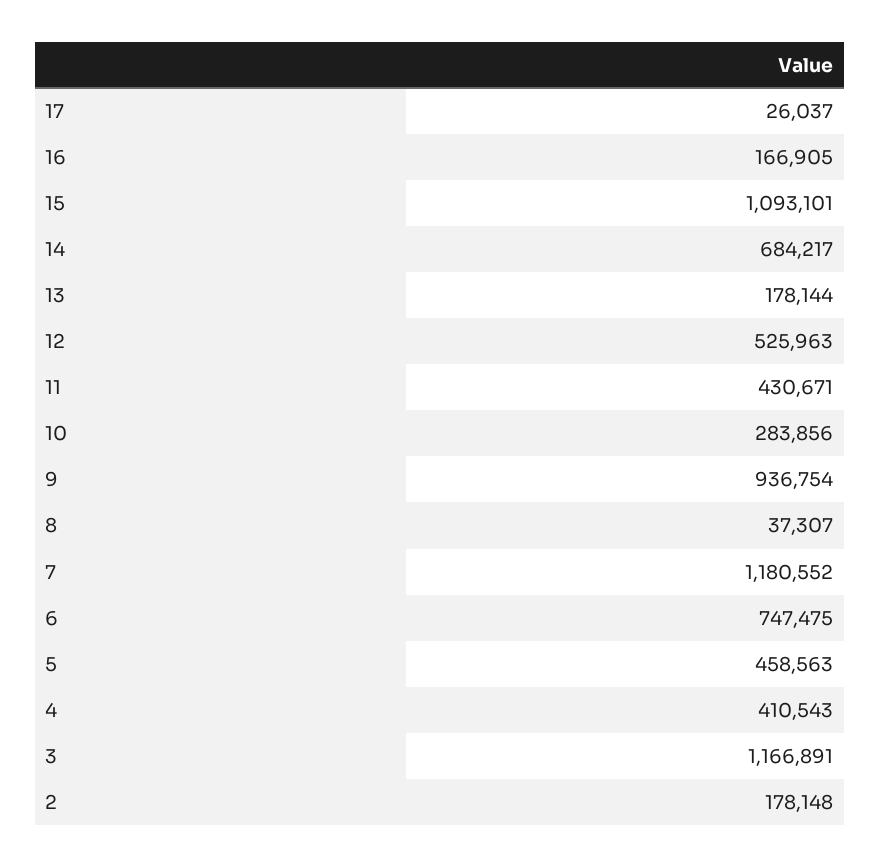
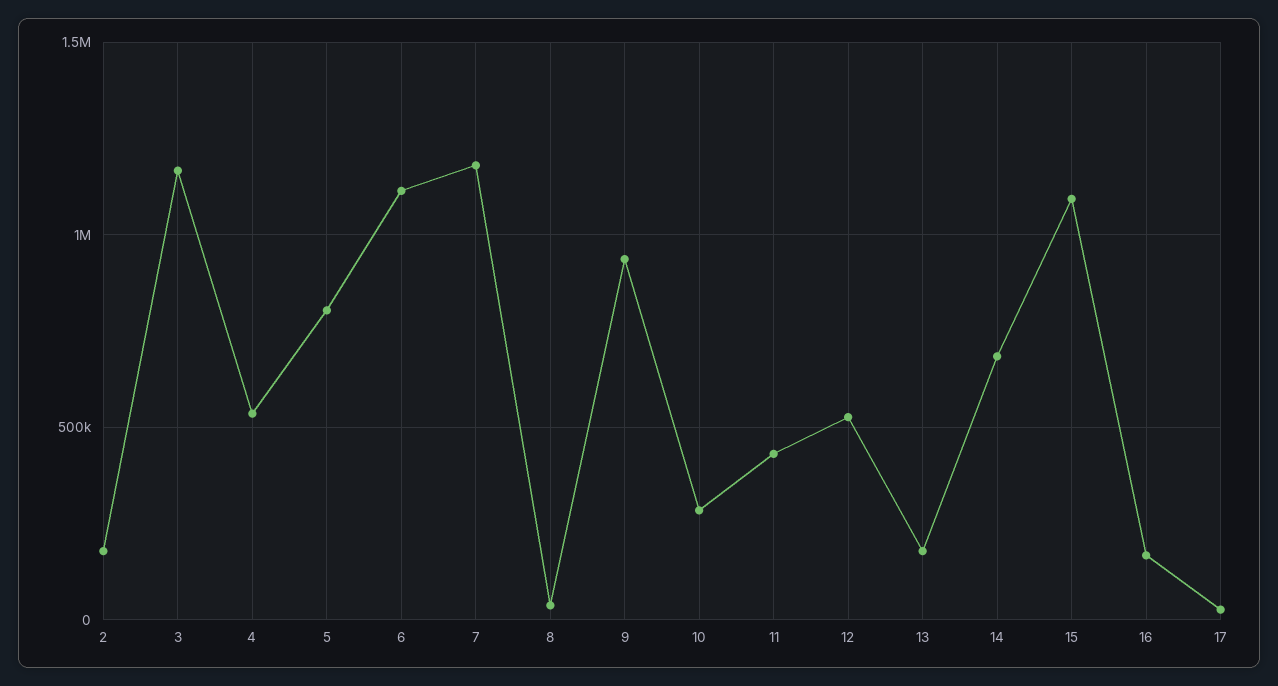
6: 747475 -> 1100000
5: 458563 -> 800000
4: 410543 -> 550000

